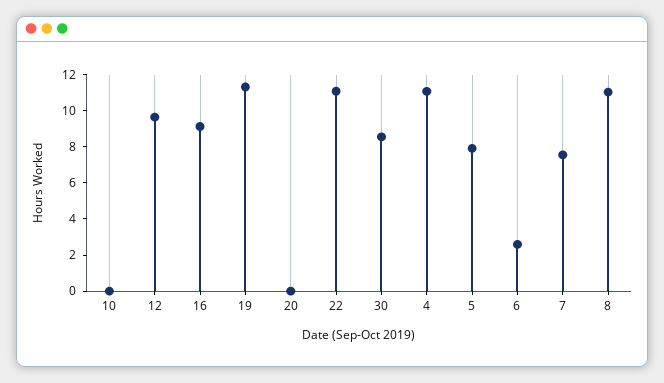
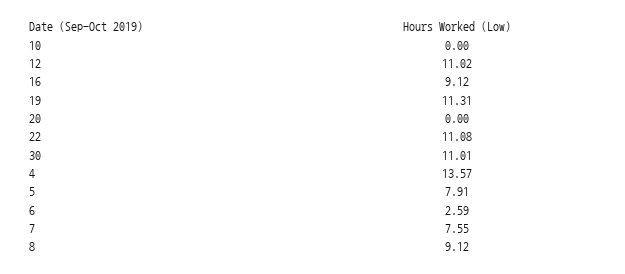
12: 9.5 -> 11.02
30: 8.5 -> 11.01
4: 11 -> 13.57
8: 11 -> 9.12

